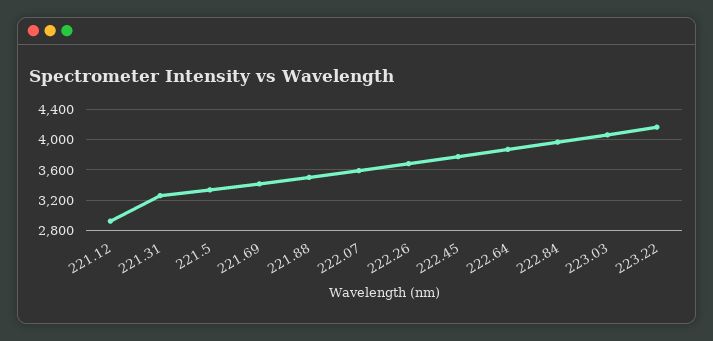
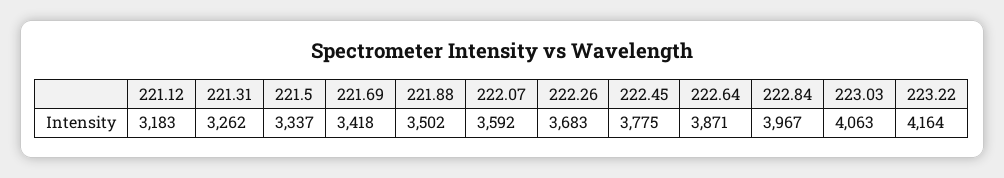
221.12: 2900 -> 3183

